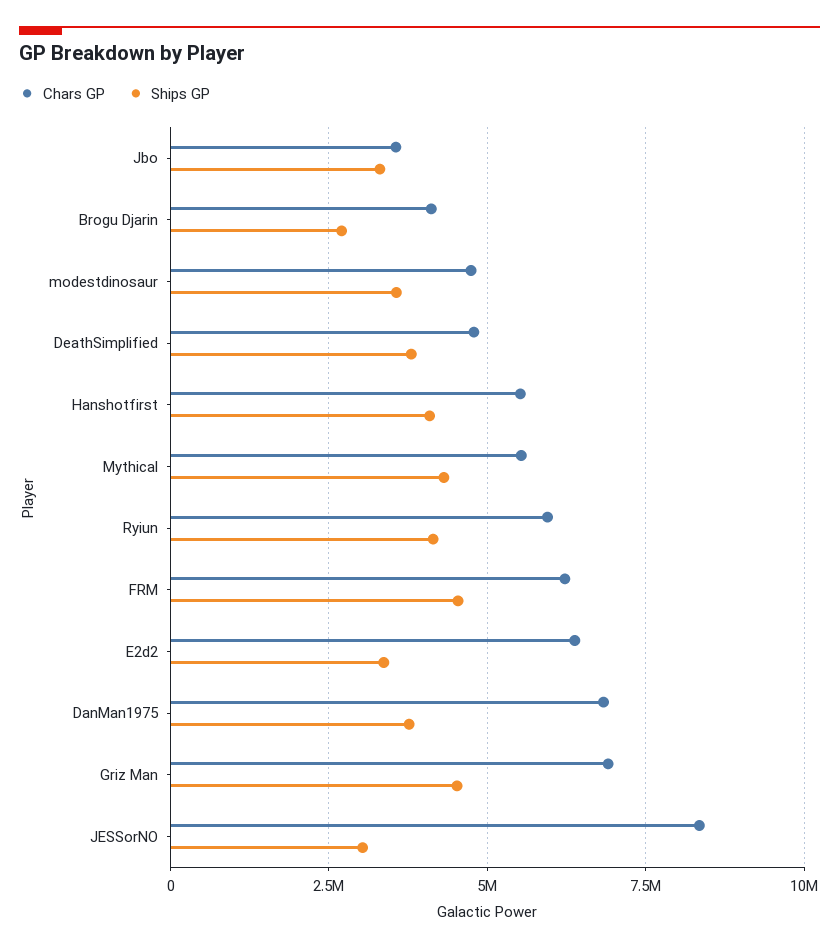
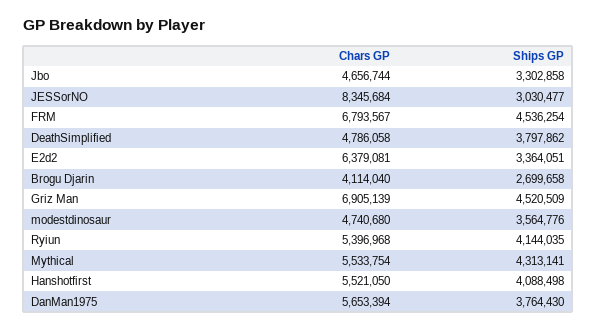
Chars GP, Jbo: 3500000 -> 4656744
Chars GP, Ryiun: 6000000 -> 5396968
Chars GP, FRM: 6250000 -> 6793567
Chars GP, DanMan1975: 6750000 -> 5653394

